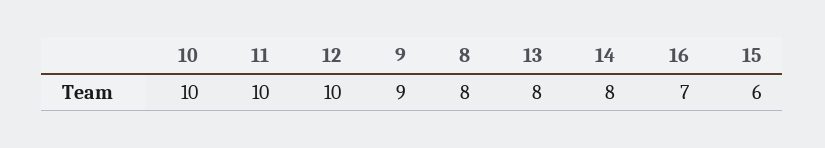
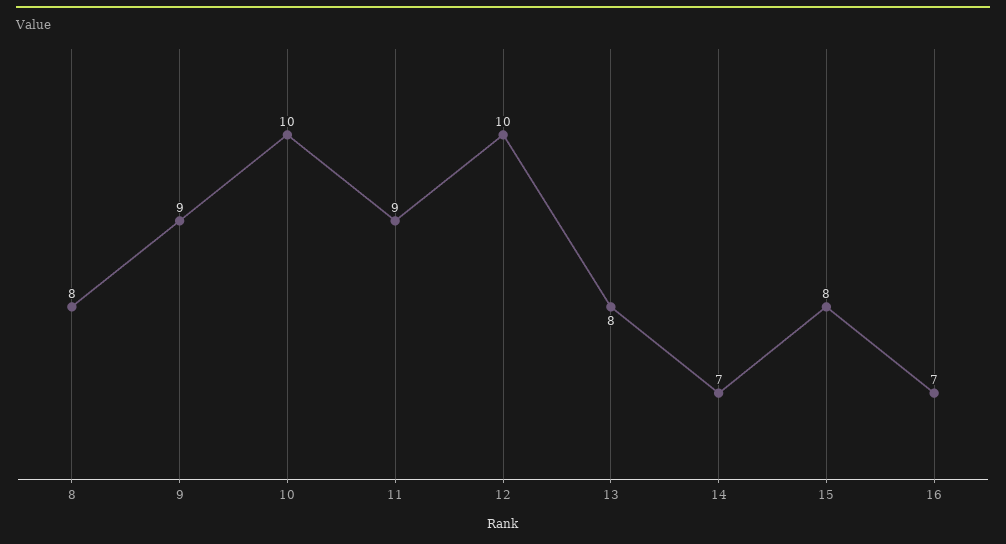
11: 10 -> 9
14: 8 -> 7
15: 6 -> 8

